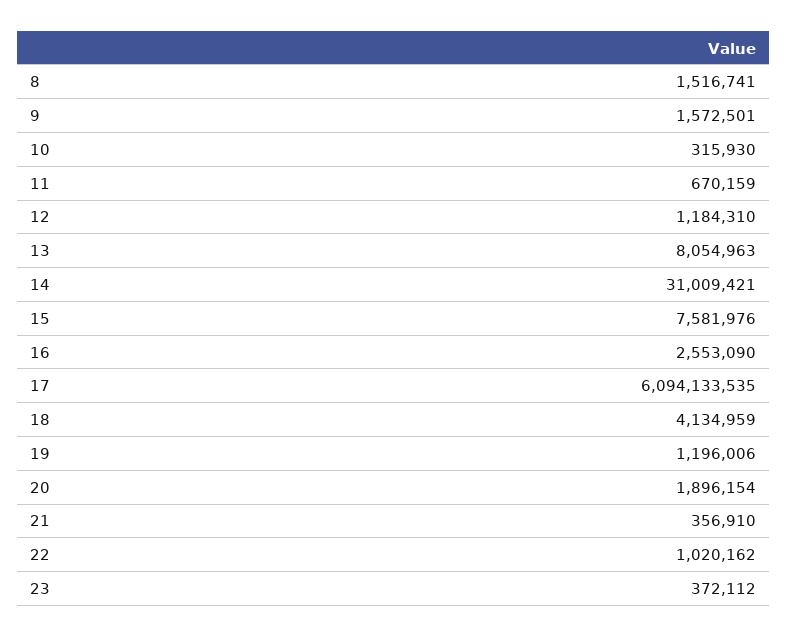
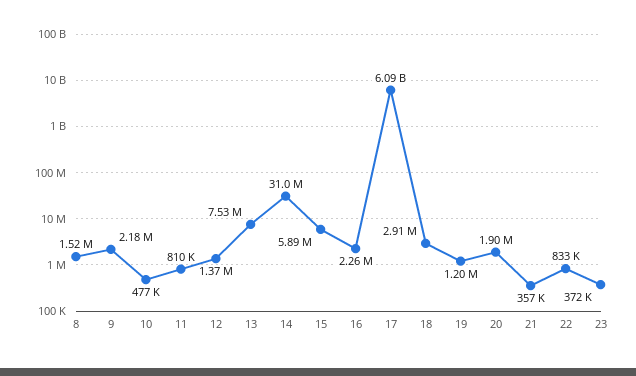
9: 1572501 -> 2180000
10: 315930 -> 477000
11: 670159 -> 810000
12: 1184310 -> 1370000
13: 8054963 -> 7530000
15: 7581976 -> 5890000
16: 2553090 -> 2260000
18: 4134959 -> 2910000
22: 1020162 -> 833000

